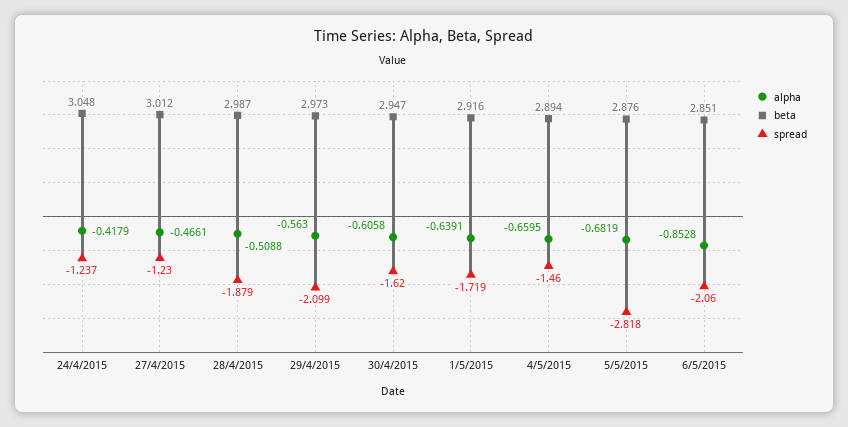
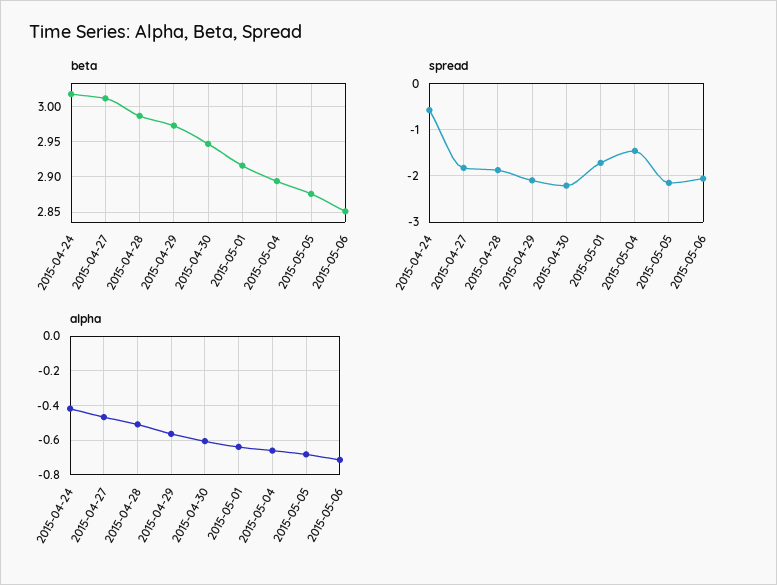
beta, 24/4/2015: 3.048 -> 3.02
spread, 24/4/2015: -1.237 -> -0.6
spread, 27/4/2015: -1.23 -> -1.8
spread, 30/4/2015: -1.62 -> -2.2
spread, 5/5/2015: -2.818 -> -2.2
alpha, 6/5/2015: -0.8528 -> -0.7

